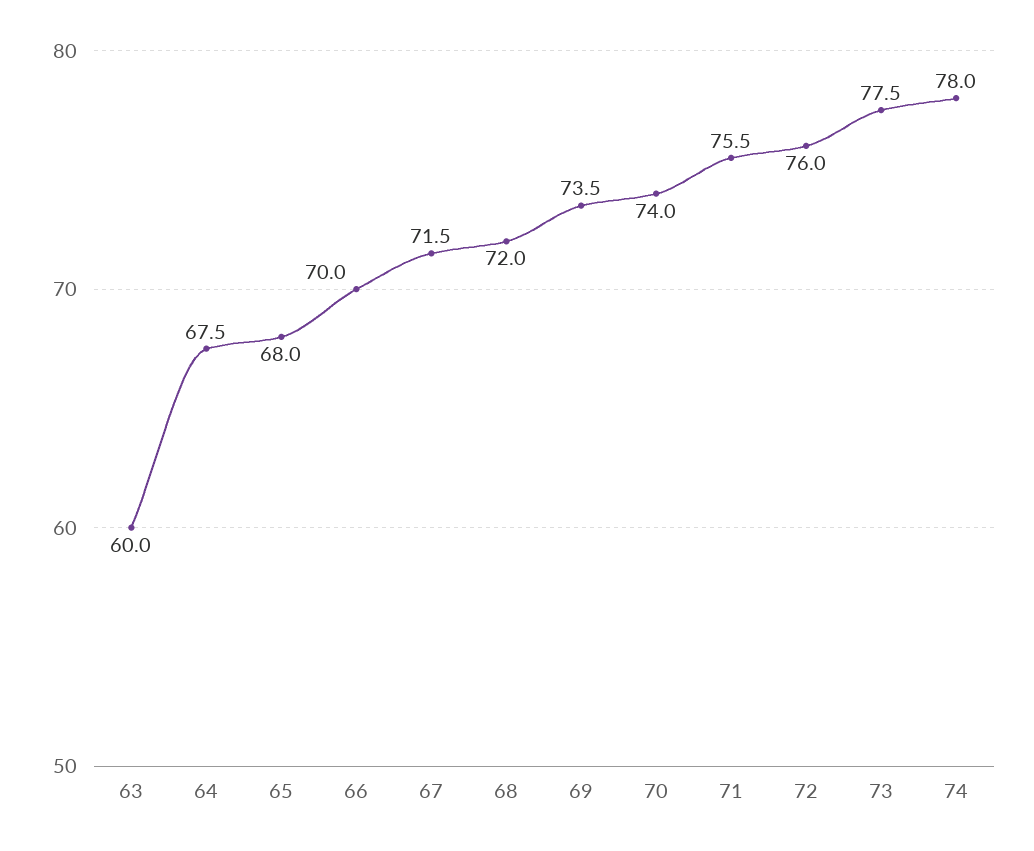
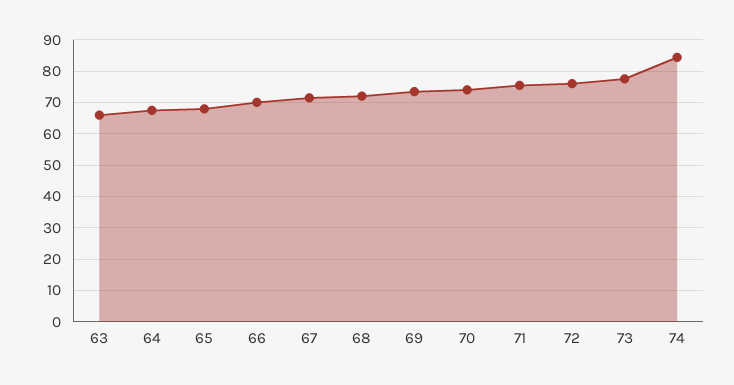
63: 60 -> 66
74: 78 -> 84

